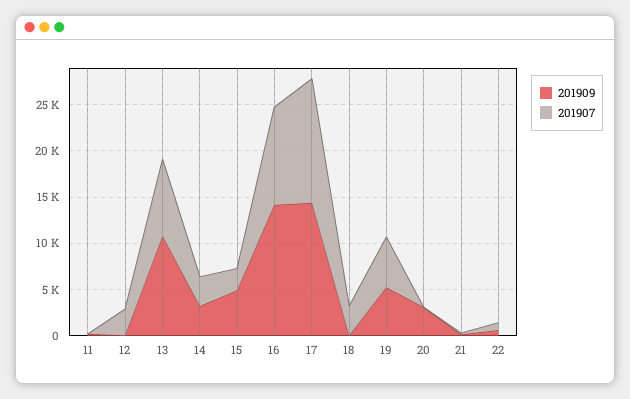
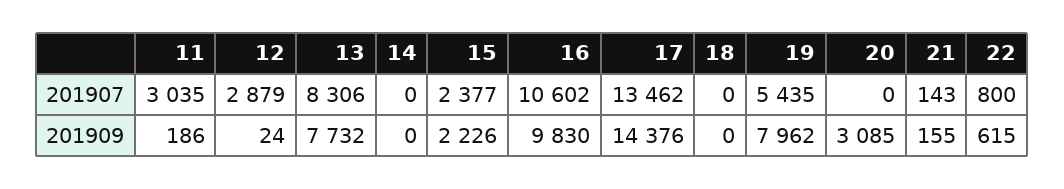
201907, 11: 0 -> 3035
201909, 13: 11000 -> 7732
201909, 14: 3000 -> 0
201907, 14: 3000 -> 0
201909, 15: 5000 -> 2226
201909, 16: 14000 -> 9830
201907, 18: 3000 -> 0
201909, 19: 5000 -> 7962

